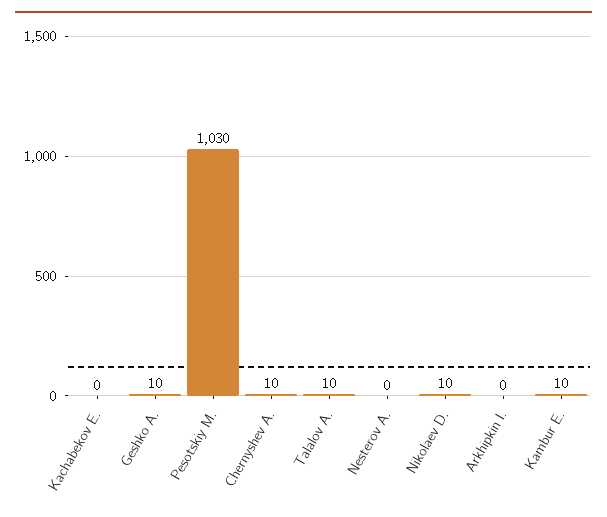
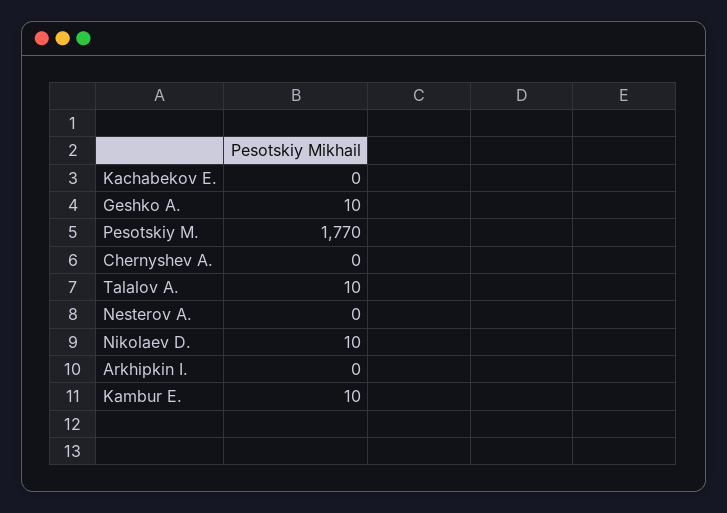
Pesotskiy M.: 1030 -> 1770
Chernyshev A.: 10 -> 0

